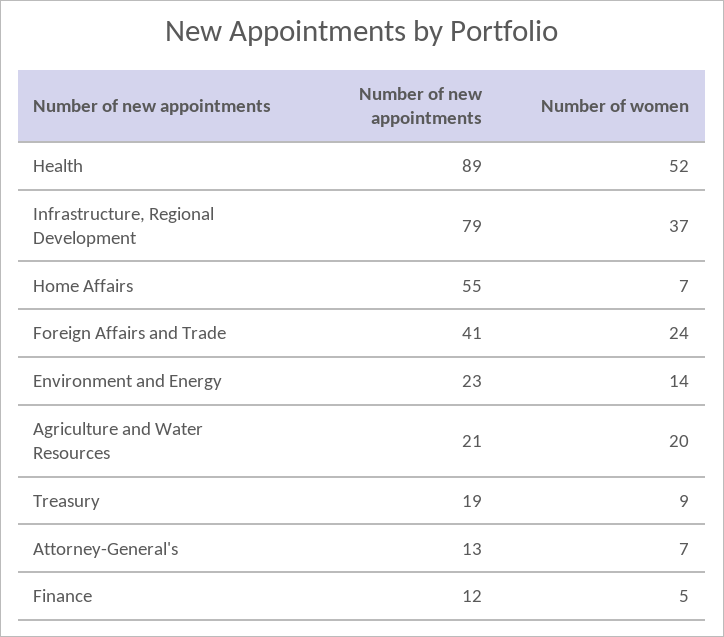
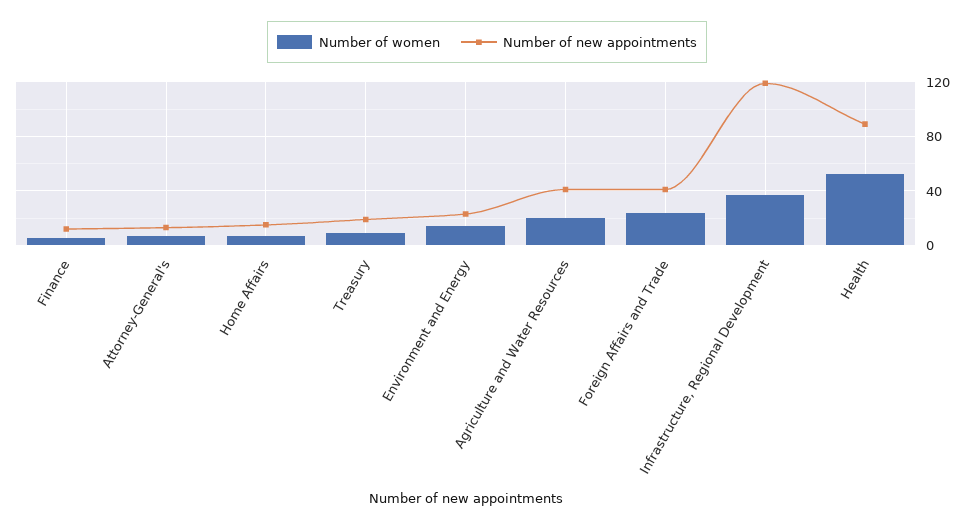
Number of new appointments, Infrastructure, Regional Development: 79 -> 120
Number of new appointments, Home Affairs: 55 -> 15
Number of new appointments, Agriculture and Water Resources: 21 -> 40

